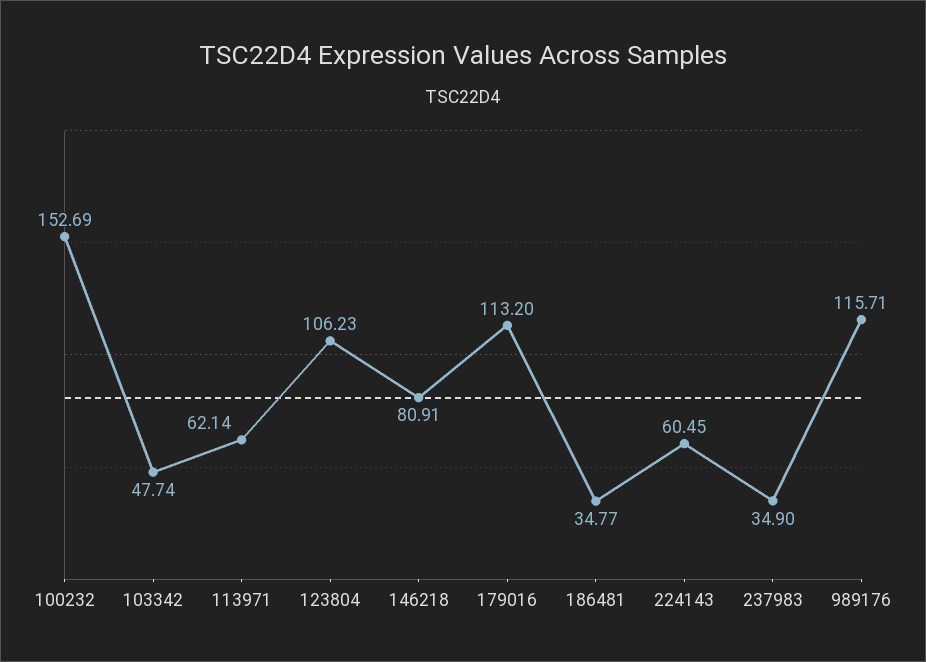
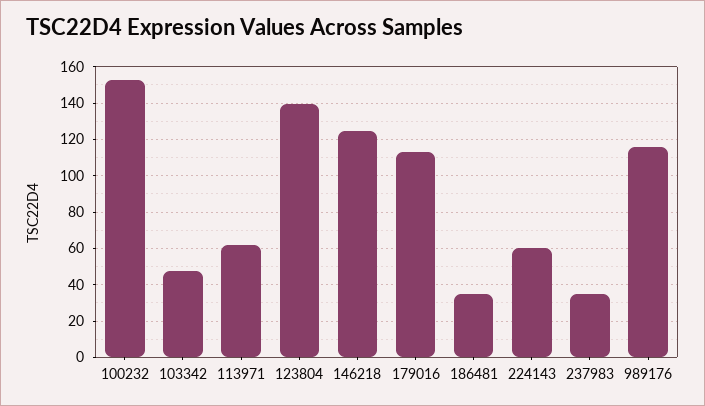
123804: 106.23 -> 140
146218: 80.91 -> 125

